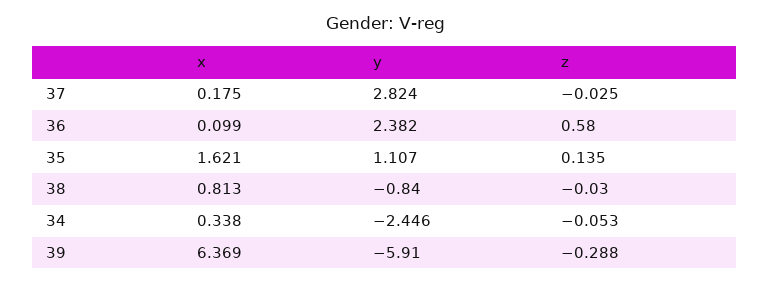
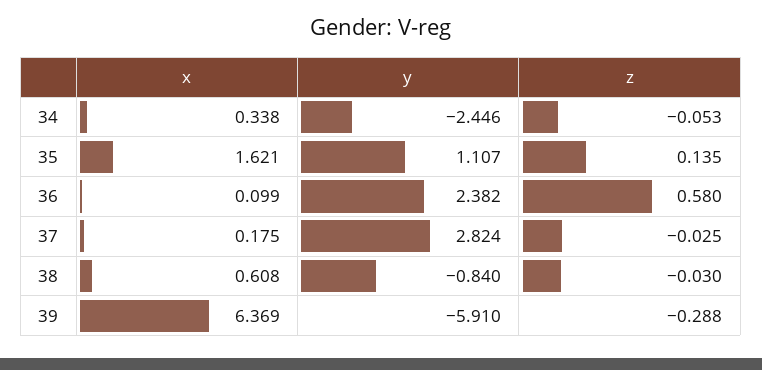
x, 38: 0.813 -> 0.608

